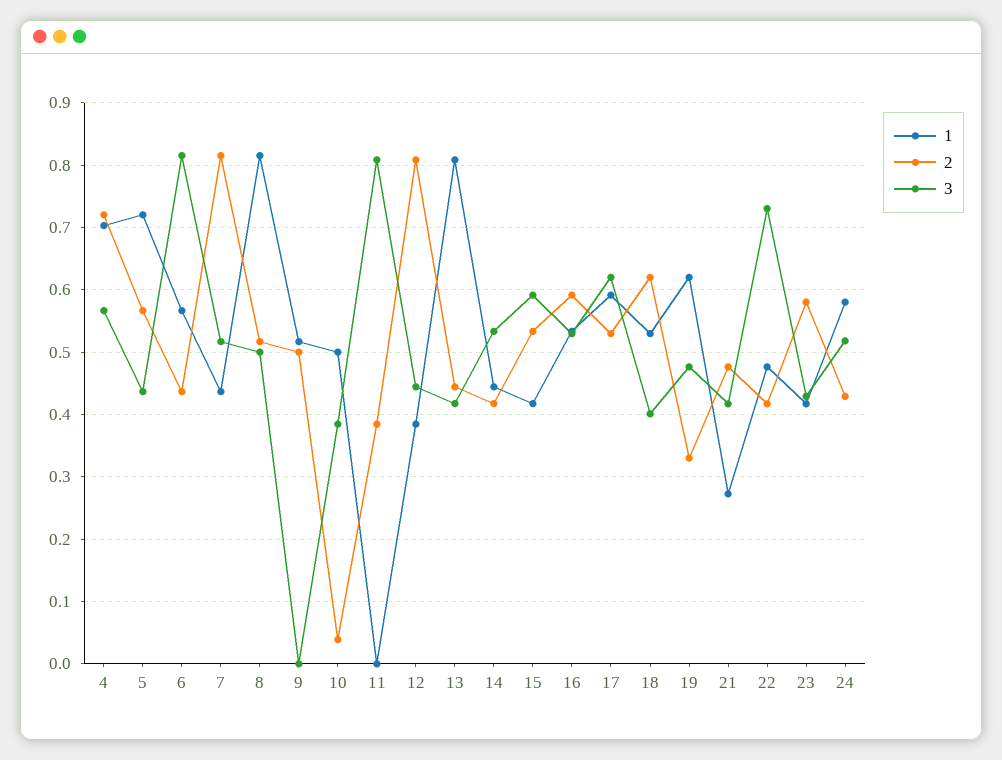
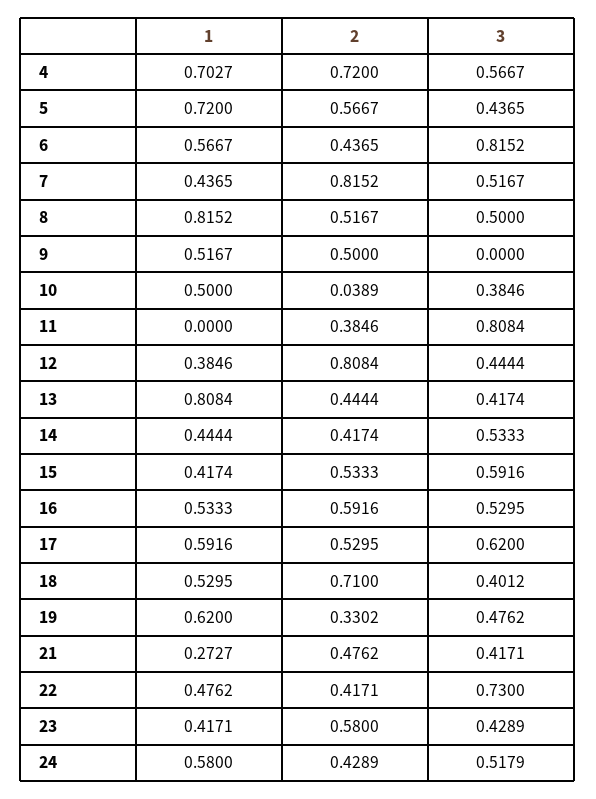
2, 18: 0.62 -> 0.71

